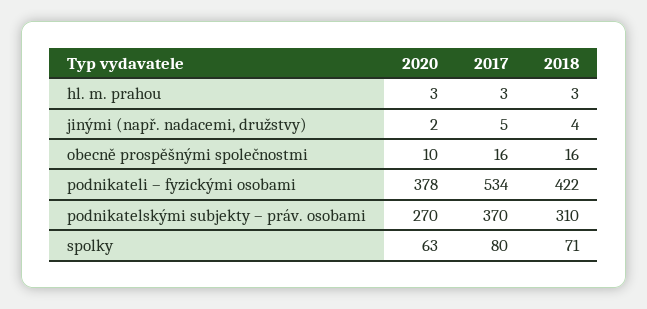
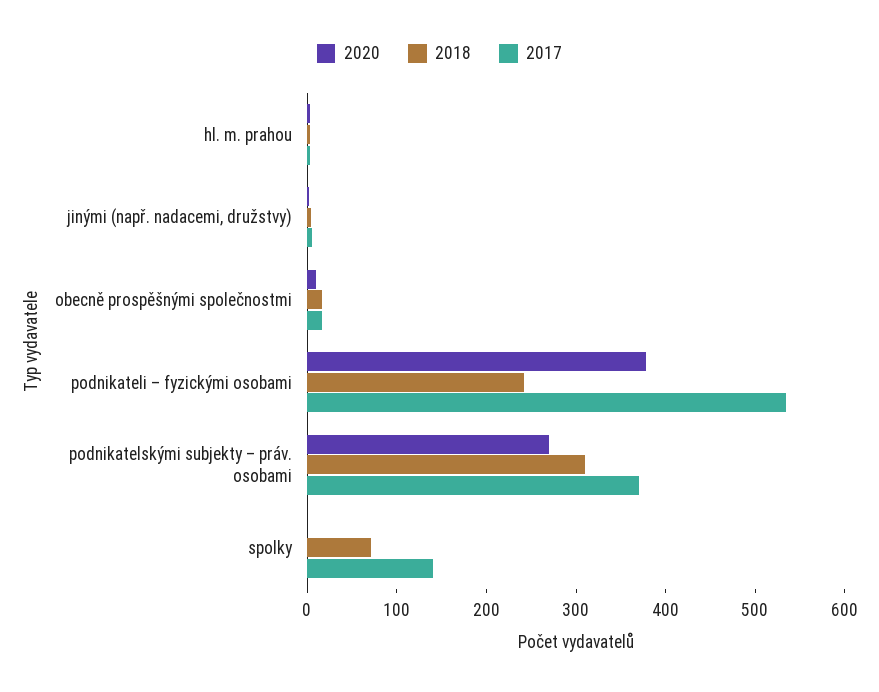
2018, podnikateli – fyzickými osobami: 422 -> 240
2020, spolky: 63 -> 0
2017, spolky: 80 -> 140

